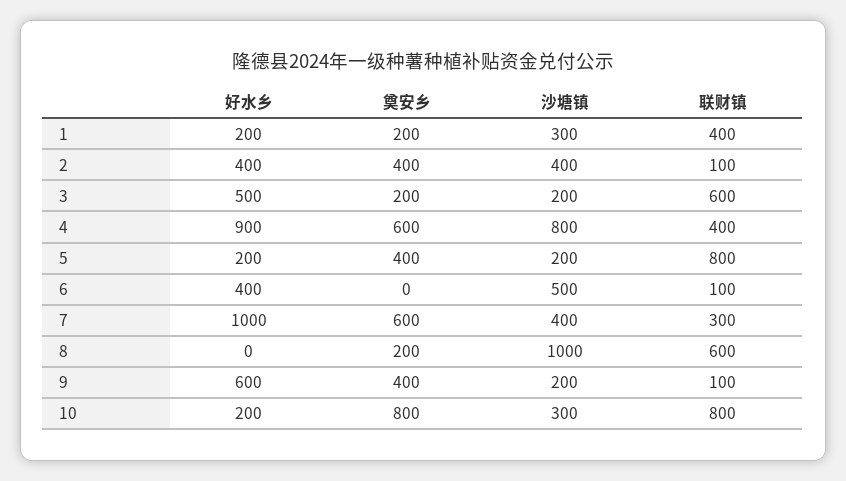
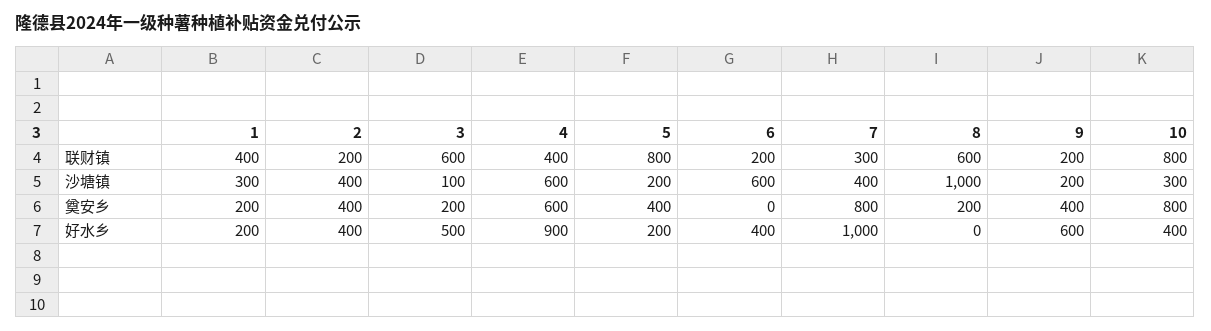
联财镇, 2: 100 -> 200
沙塘镇, 3: 200 -> 100
沙塘镇, 4: 800 -> 600
沙塘镇, 6: 500 -> 600
联财镇, 6: 100 -> 200
奠安乡, 7: 600 -> 800
联财镇, 9: 100 -> 200
好水乡, 10: 200 -> 400

